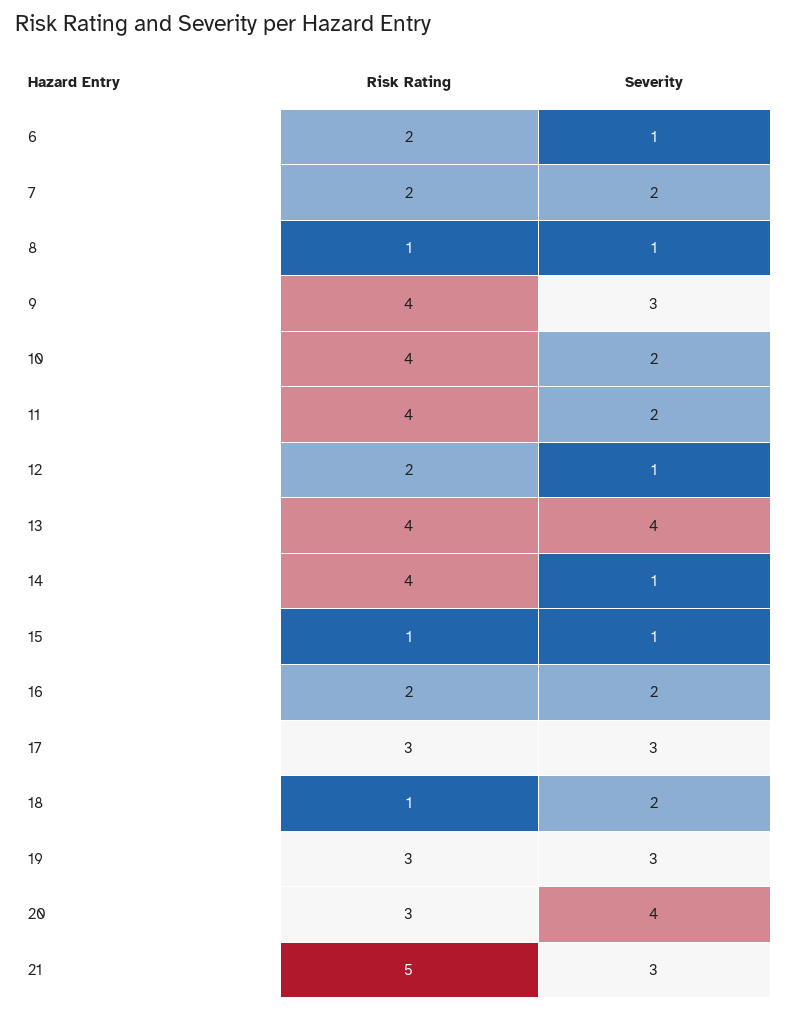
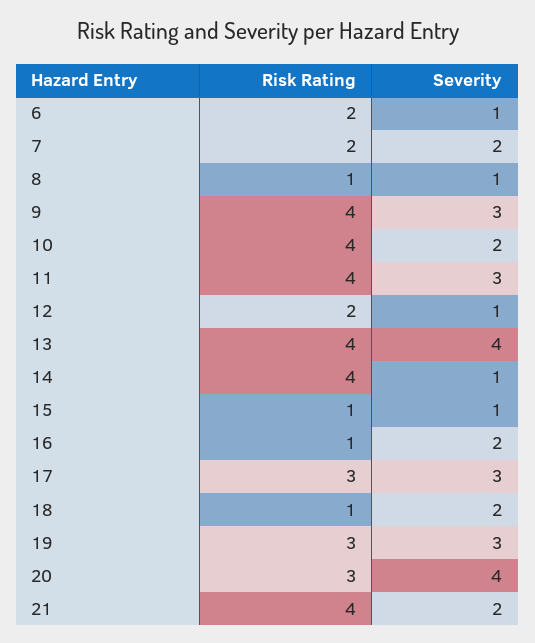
Severity, 11: 2 -> 3
Risk Rating, 16: 2 -> 1
Risk Rating, 21: 5 -> 4
Severity, 21: 3 -> 2

